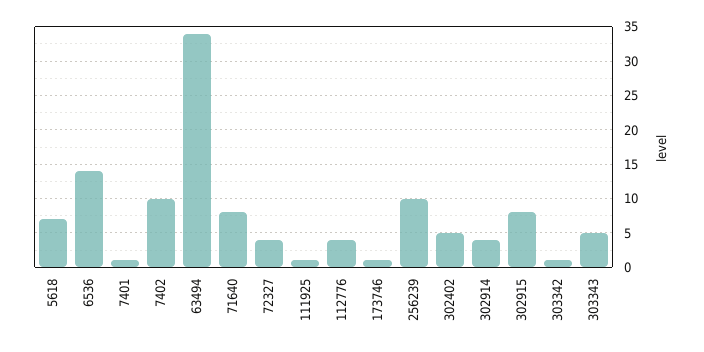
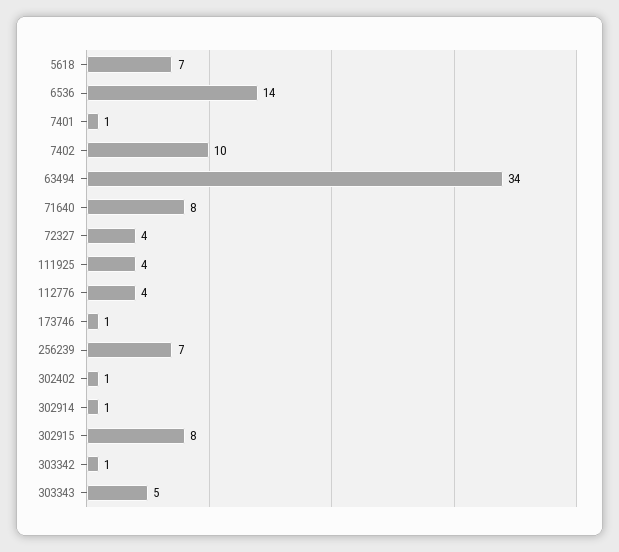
111925: 1 -> 4
256239: 10 -> 7
302402: 5 -> 1
302914: 4 -> 1

